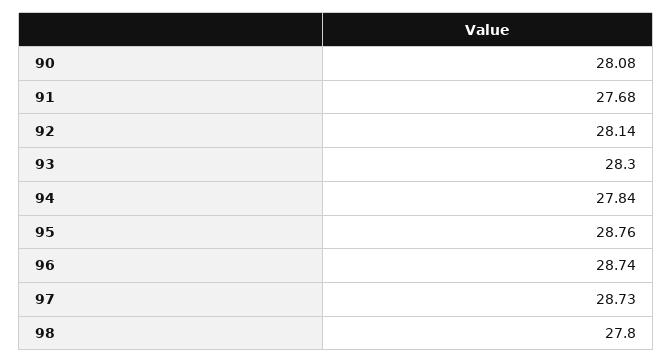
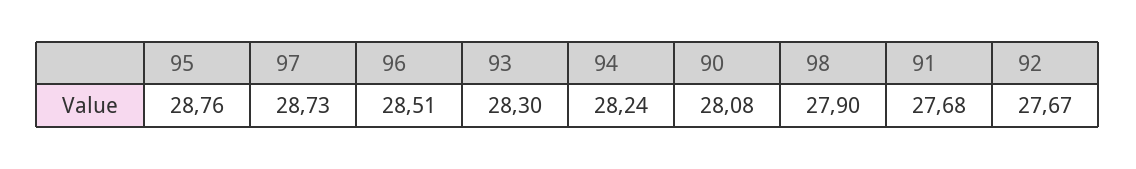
92: 28.14 -> 27.67
94: 27.84 -> 28.24
96: 28.74 -> 28.51
98: 27.8 -> 27.9

